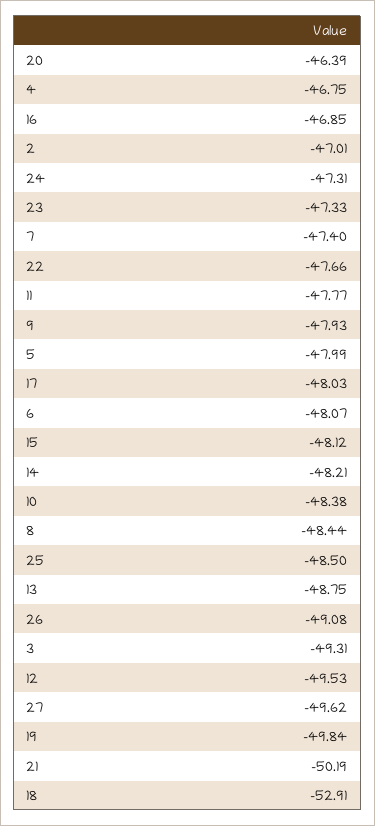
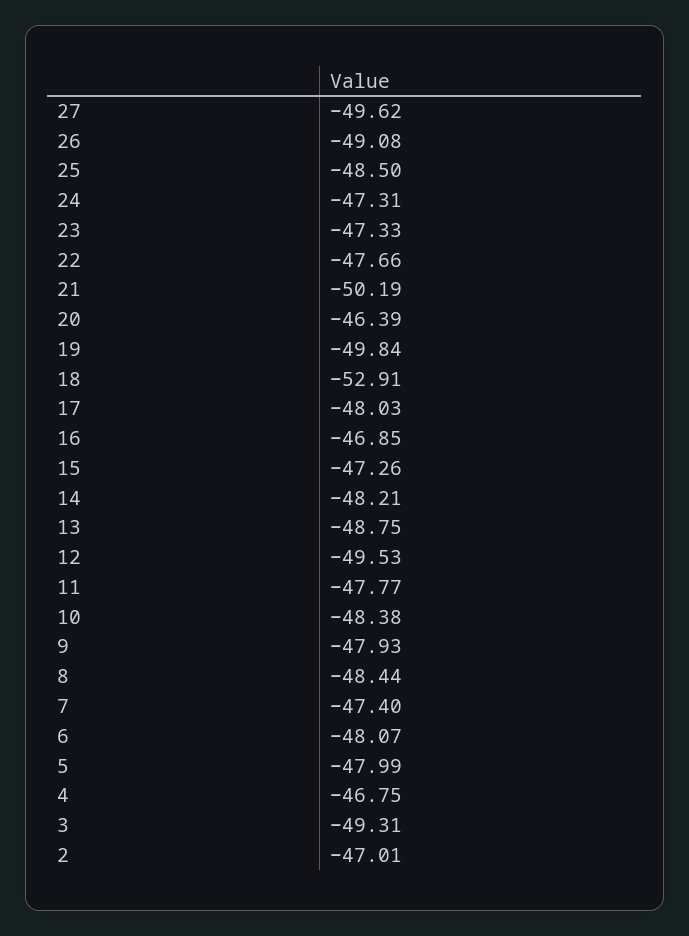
15: -48.12 -> -47.26

